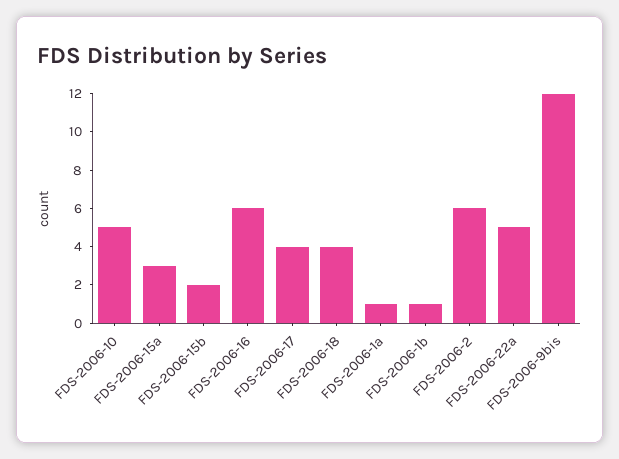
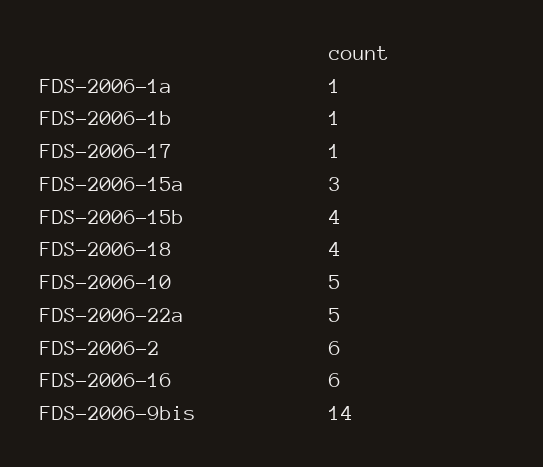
FDS-2006-15b: 2 -> 4
FDS-2006-17: 4 -> 1
FDS-2006-9bis: 12 -> 14

